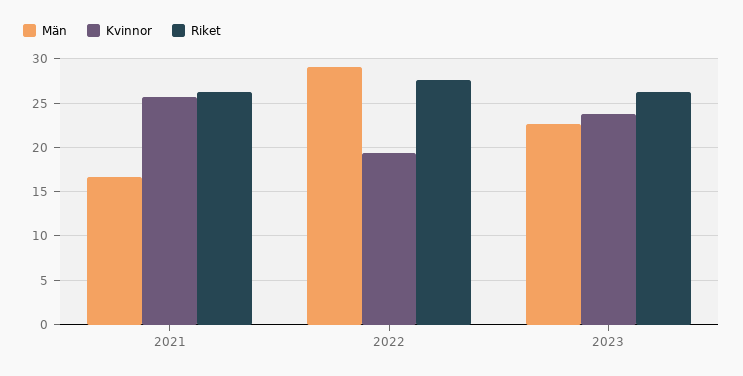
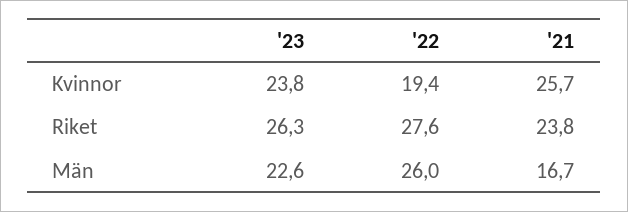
Riket, 2021: 26 -> 23.8
Män, 2022: 29 -> 26

